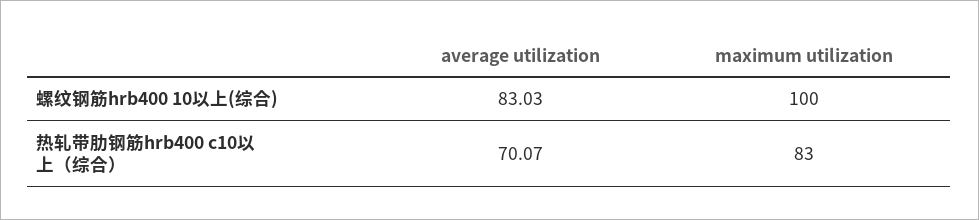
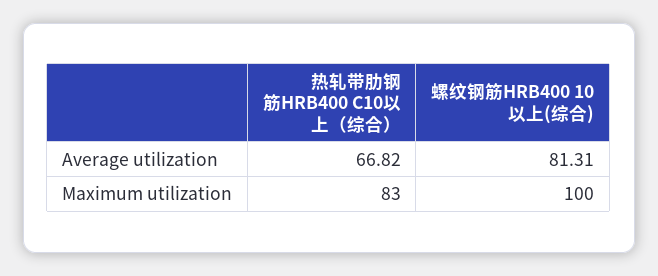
average utilization, 螺纹钢筋hrb400 10以上(综合): 83.03 -> 81.31
average utilization, 热轧带肋钢筋hrb400 c10以上（综合）: 70.07 -> 66.82

